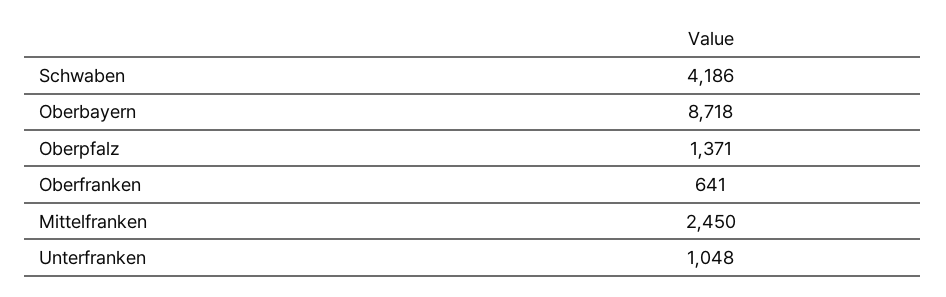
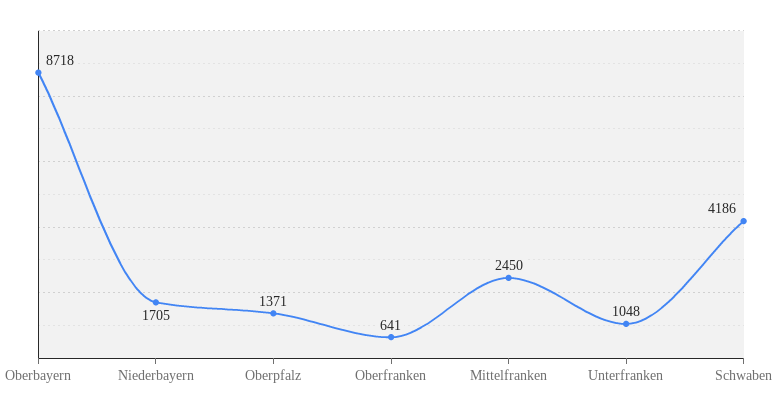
Niederbayern: none -> 1705

